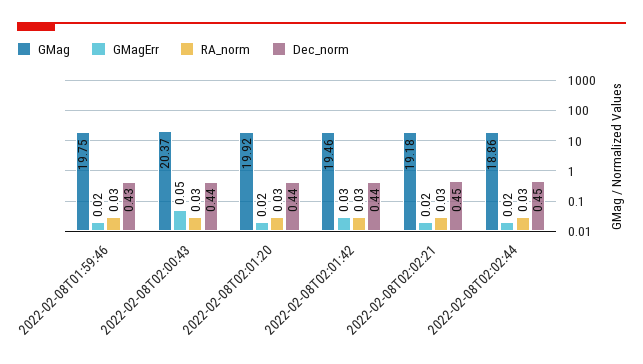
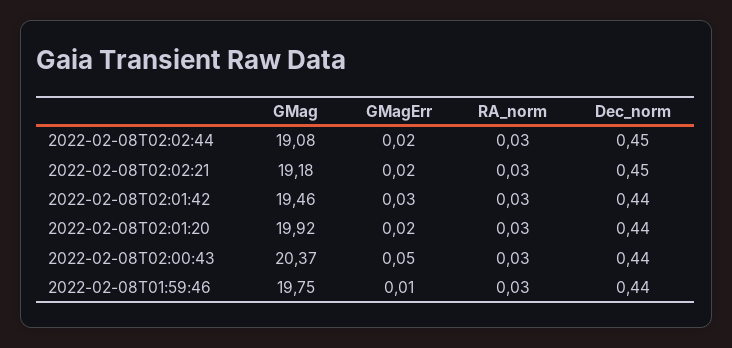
GMagErr, 2022-02-08T01:59:46: 0.02 -> 0.01
Dec_norm, 2022-02-08T01:59:46: 0.43 -> 0.44
GMag, 2022-02-08T02:02:44: 18.86 -> 19.08

